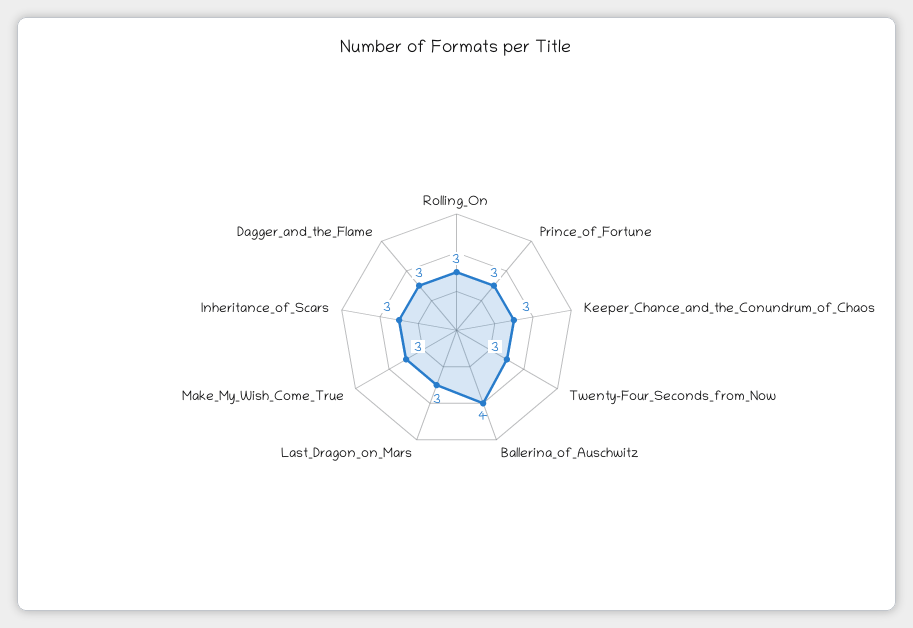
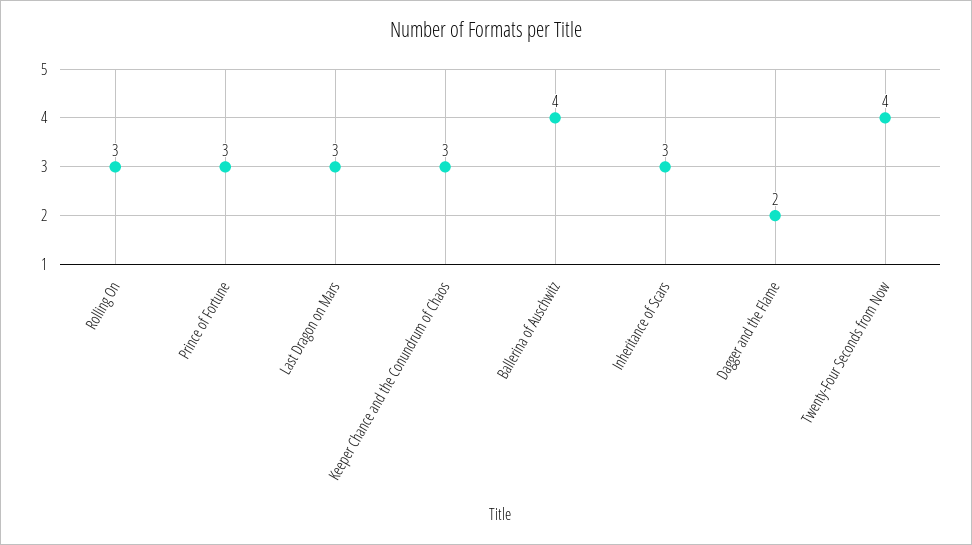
Twenty-Four_Seconds_from_Now: 3 -> 4
Make_My_Wish_Come_True: 3 -> none
Dagger_and_the_Flame: 3 -> 2

